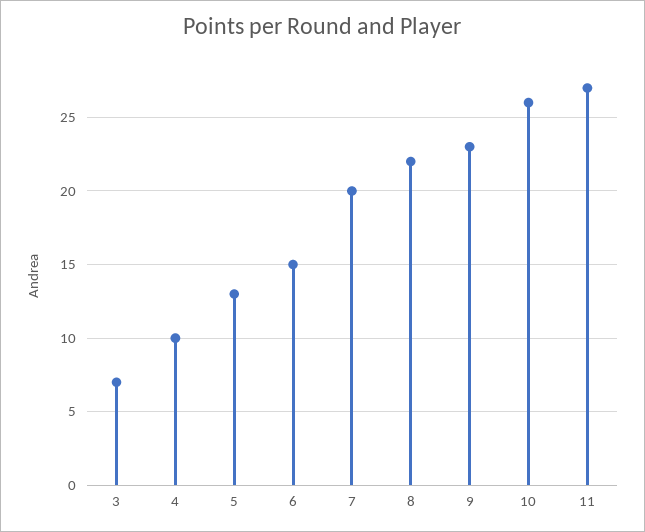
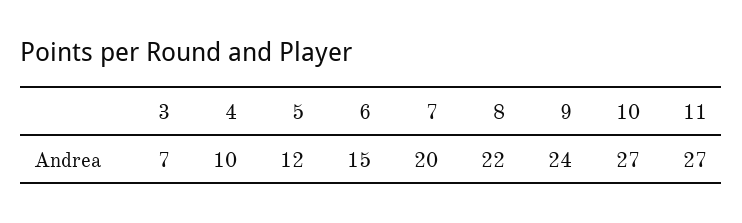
5: 13 -> 12
9: 23 -> 24
10: 26 -> 27

